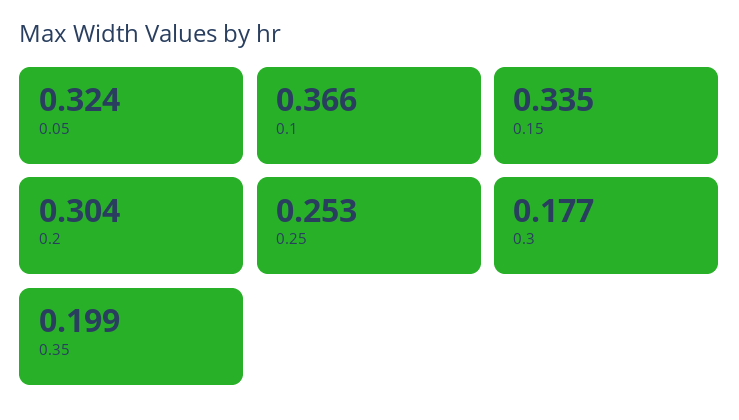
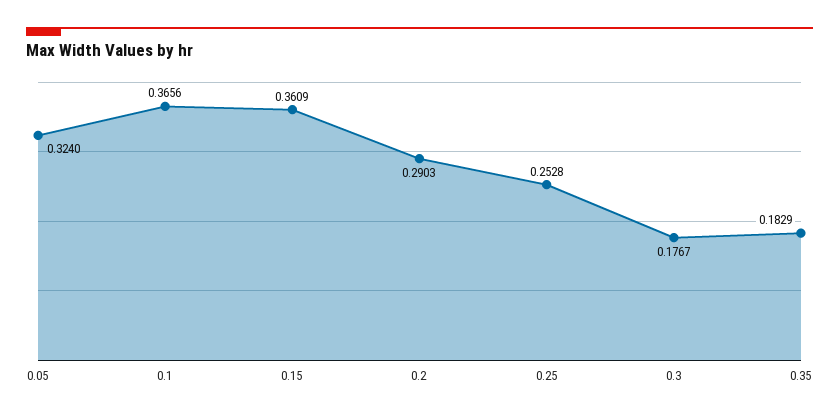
0.15: 0.335 -> 0.3609
0.2: 0.304 -> 0.2903
0.35: 0.199 -> 0.1829

